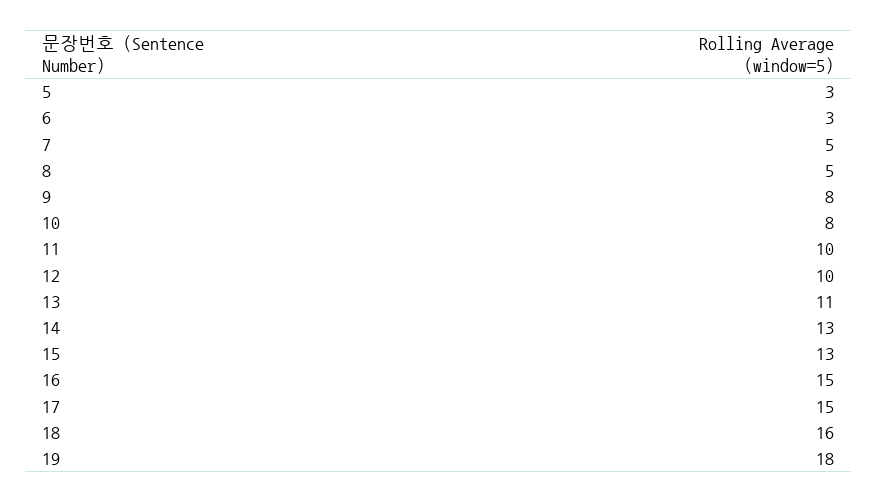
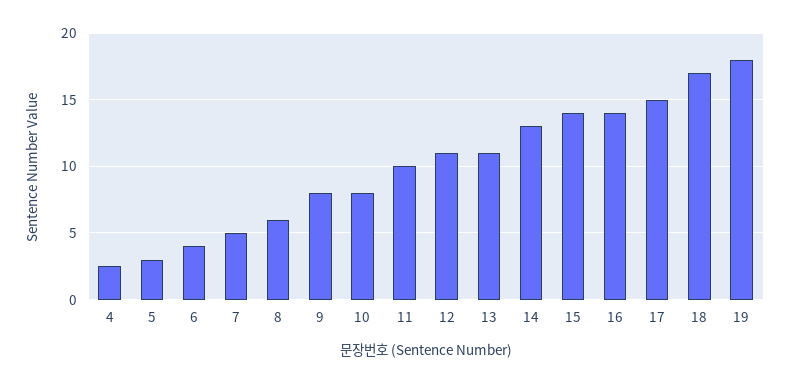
6: 3 -> 4
8: 5 -> 6
12: 10 -> 11
15: 13 -> 14
16: 15 -> 14
18: 16 -> 17
4: none -> 2.5

